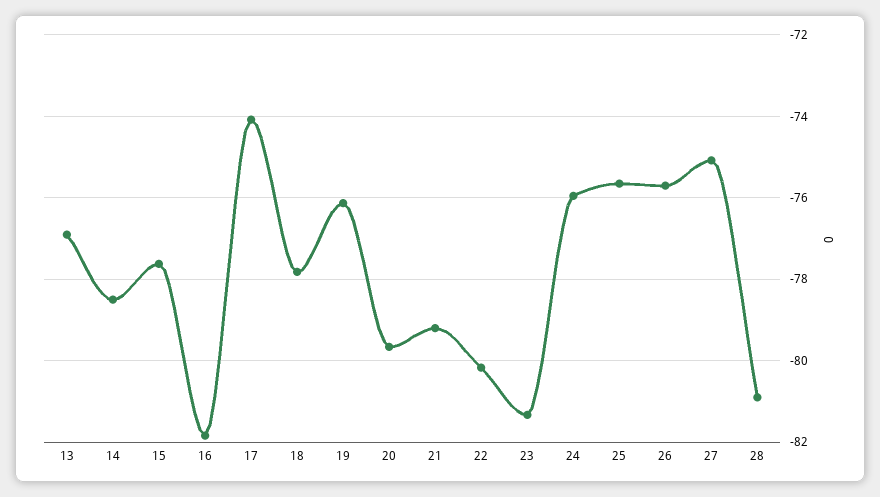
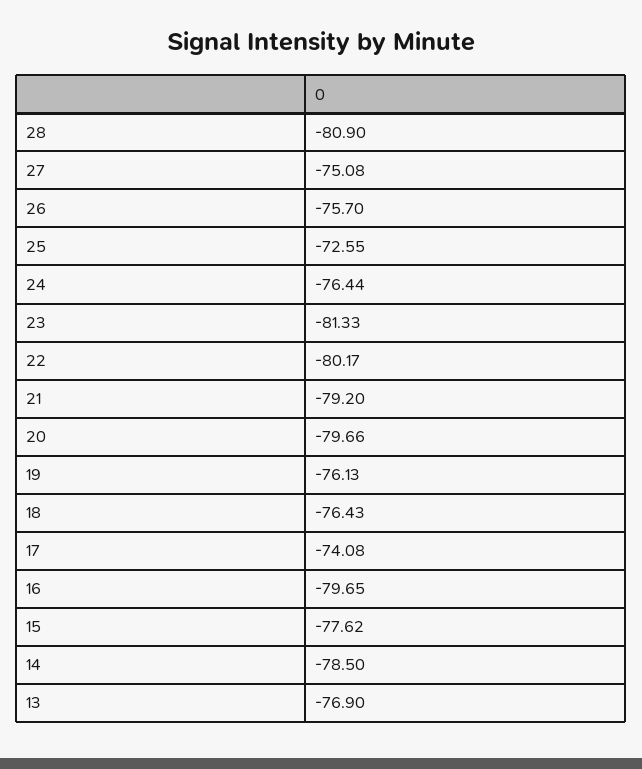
16: -81.8 -> -79.65
18: -77.8 -> -76.43
24: -76 -> -76.44
25: -75.6 -> -72.55

